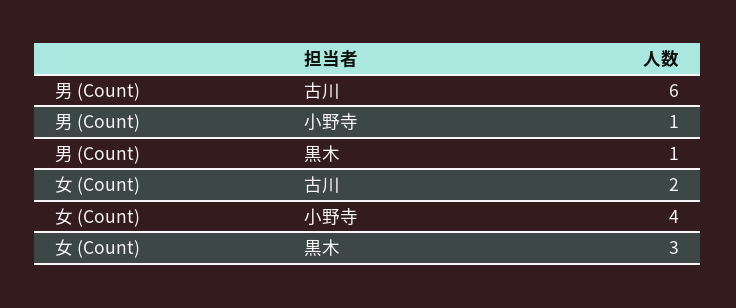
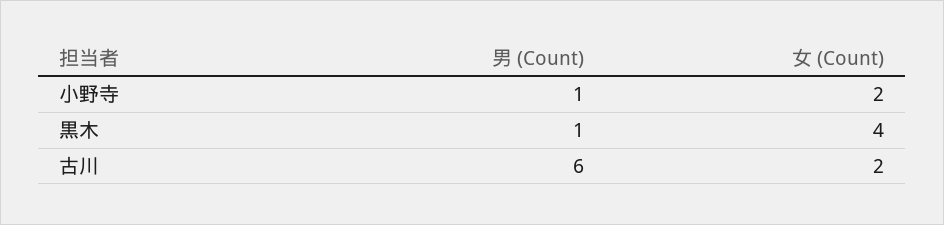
女 (Count), 小野寺: 4 -> 2
女 (Count), 黒木: 3 -> 4

